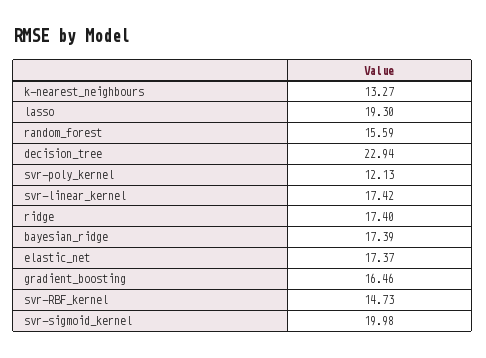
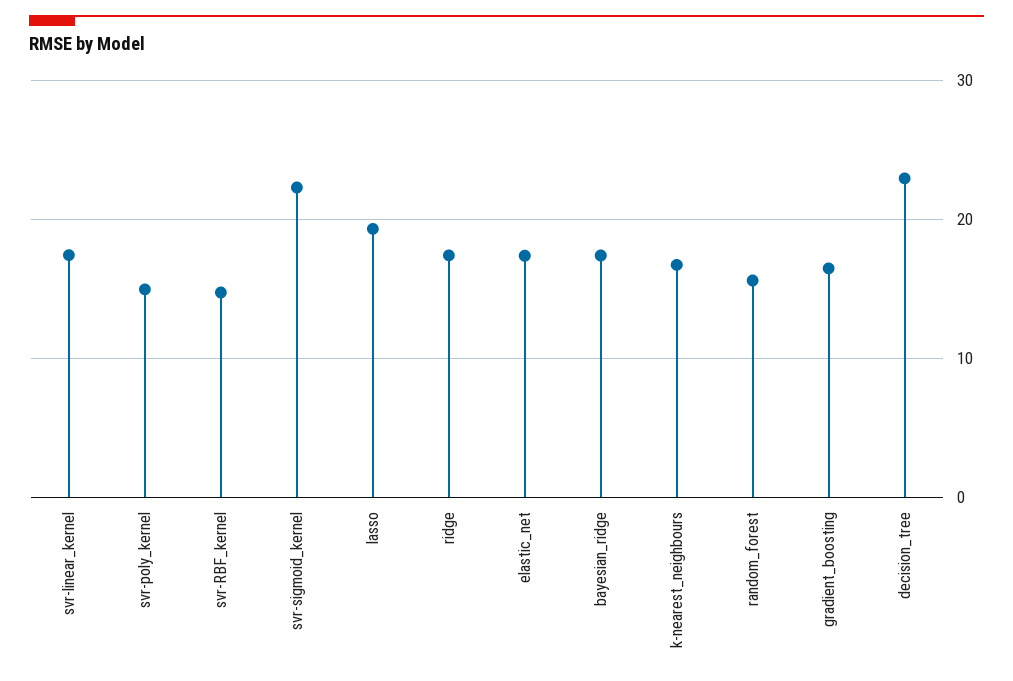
k-nearest_neighbours: 13.27 -> 17
svr-poly_kernel: 12.13 -> 15
svr-sigmoid_kernel: 19.98 -> 22

